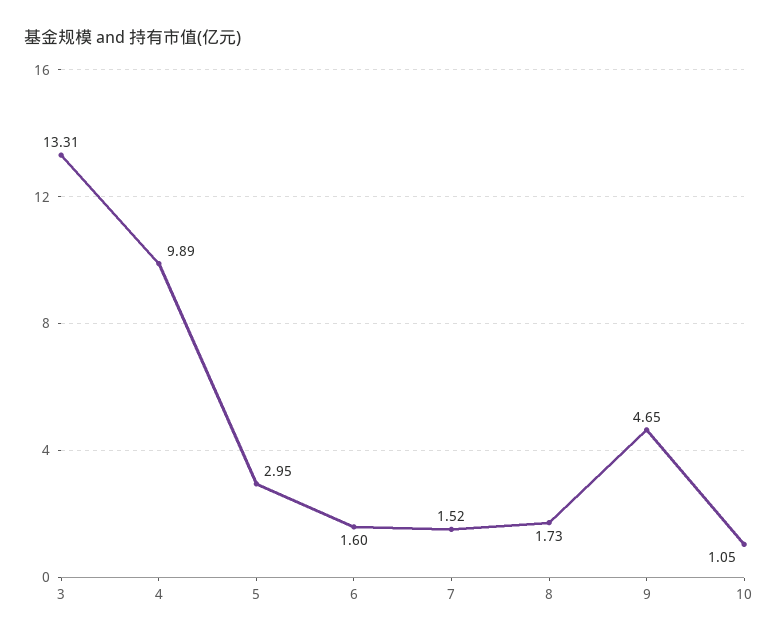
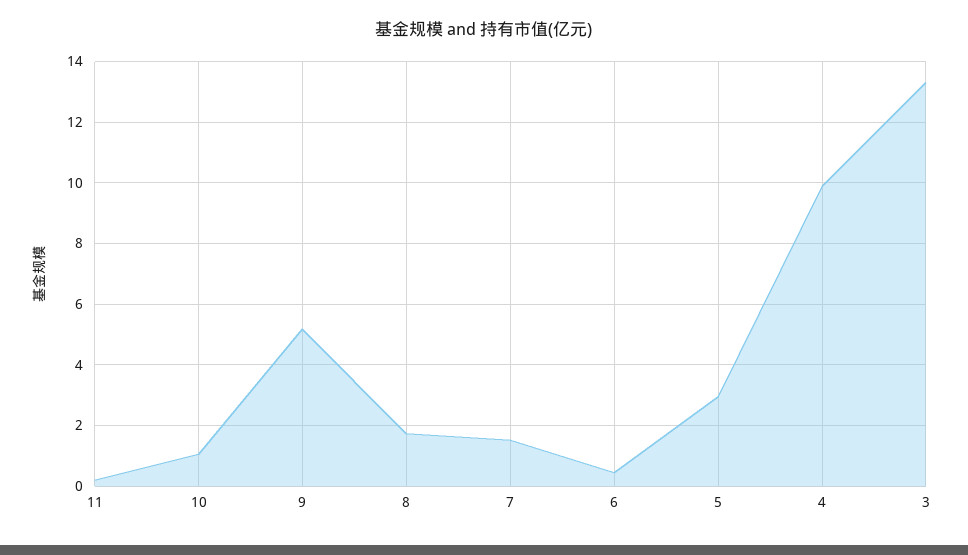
6: 1.6 -> 0.4
9: 4.65 -> 5.2
11: none -> 0.2

